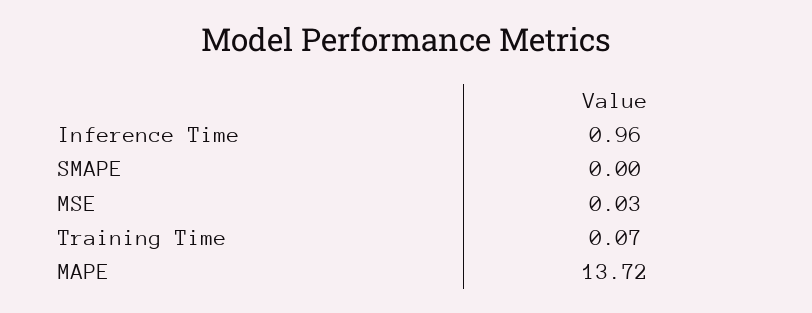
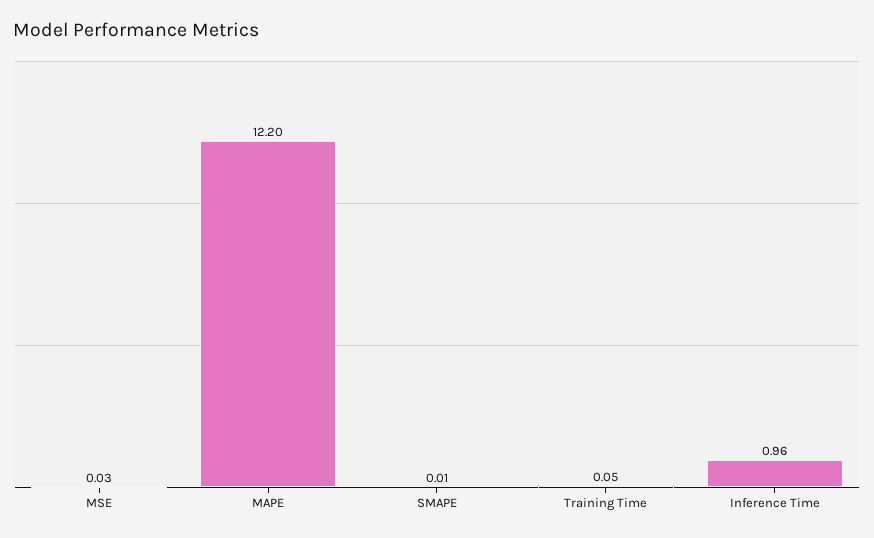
SMAPE: 0 -> 0.01
Training Time: 0.07 -> 0.05
MAPE: 13.72 -> 12.2

